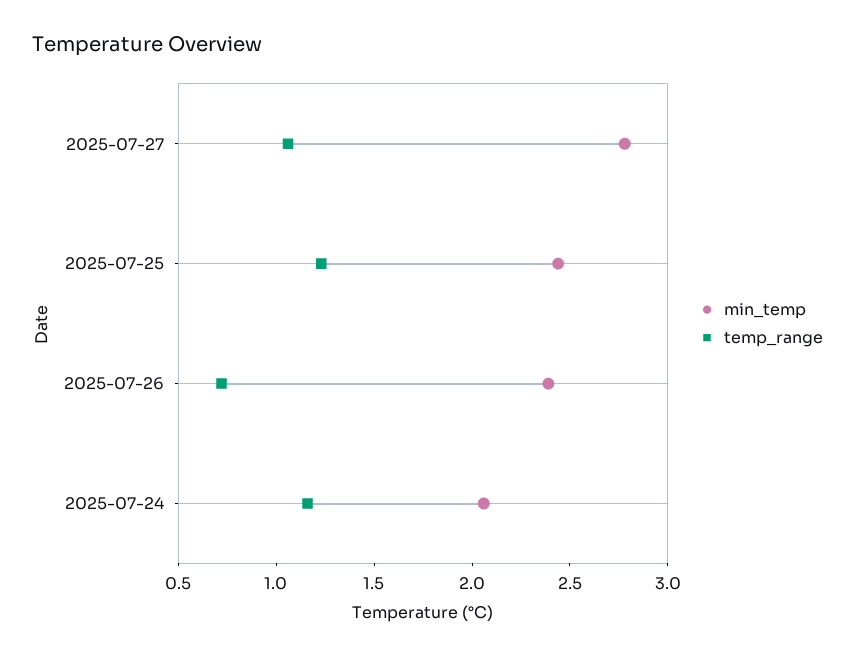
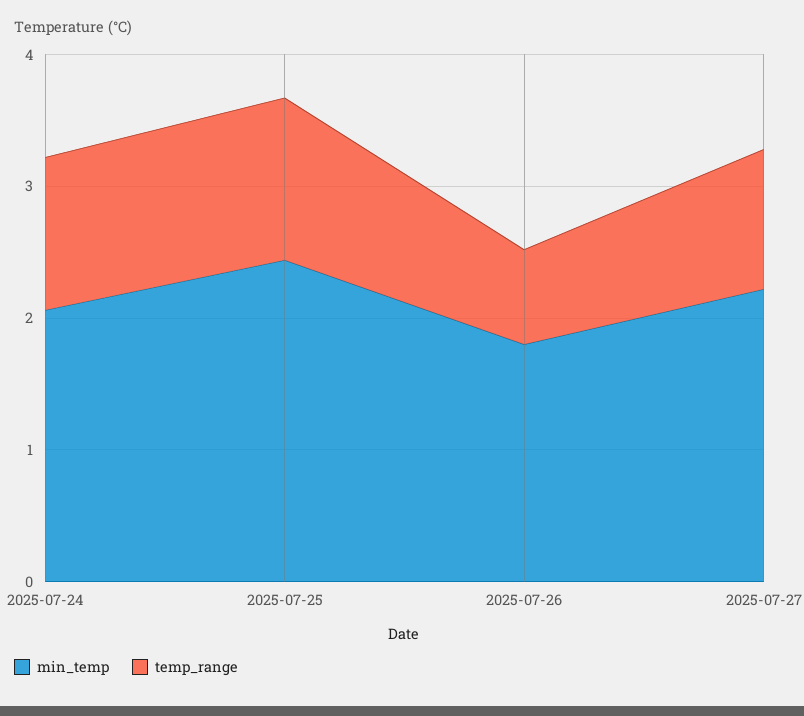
min_temp, 2025-07-27: 2.8 -> 2.2
min_temp, 2025-07-26: 2.4 -> 1.8

